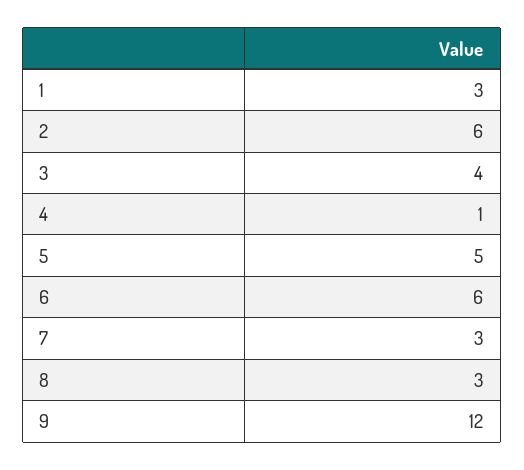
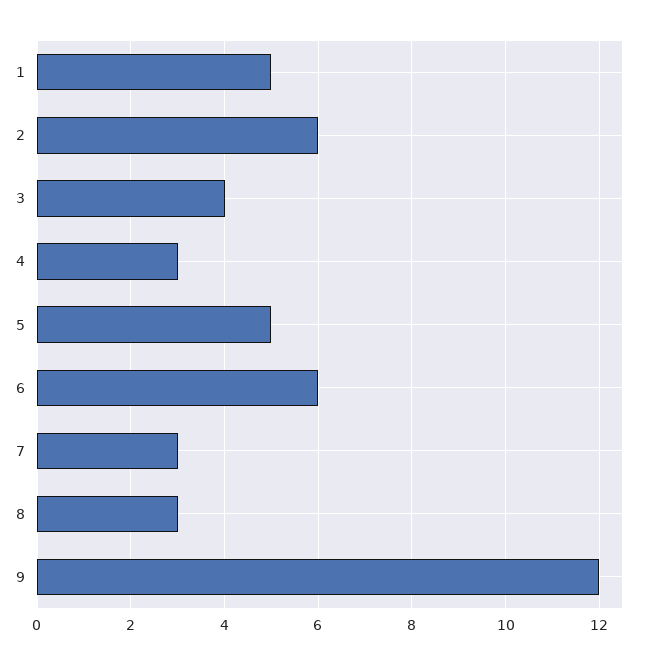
1: 3 -> 5
4: 1 -> 3

